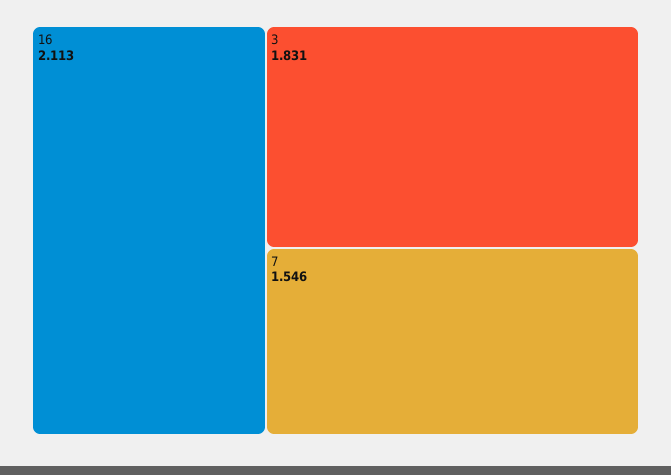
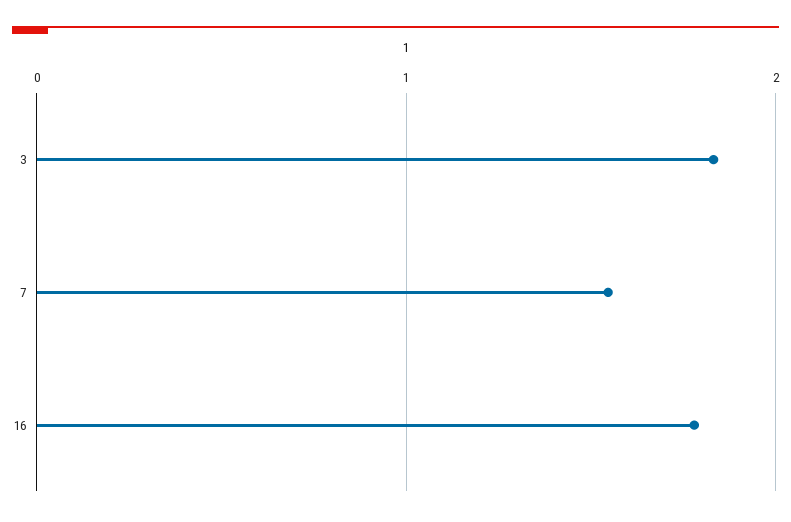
16: 2.113 -> 1.8

